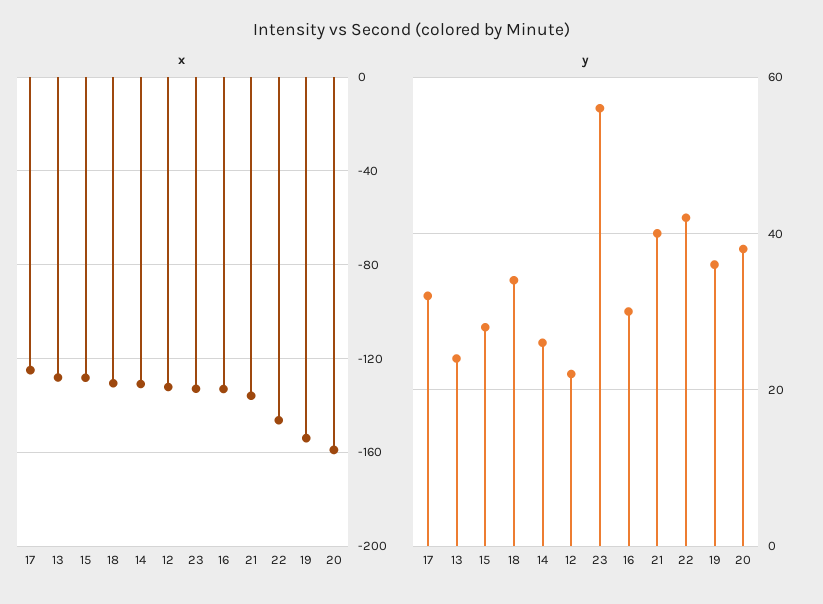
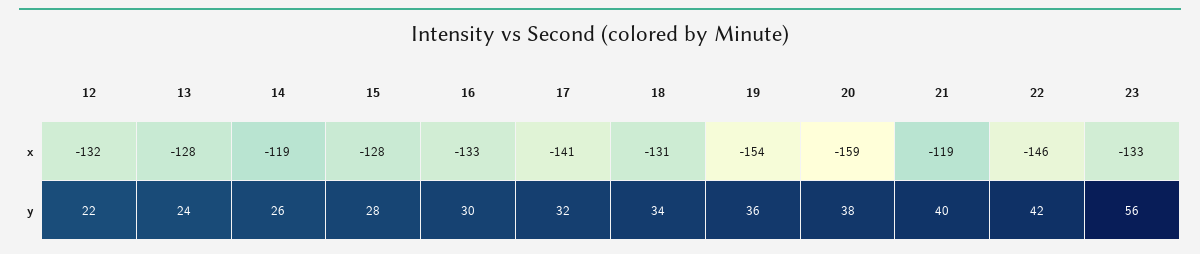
x, 17: -125 -> -141
x, 14: -130 -> -119
x, 21: -135 -> -119

